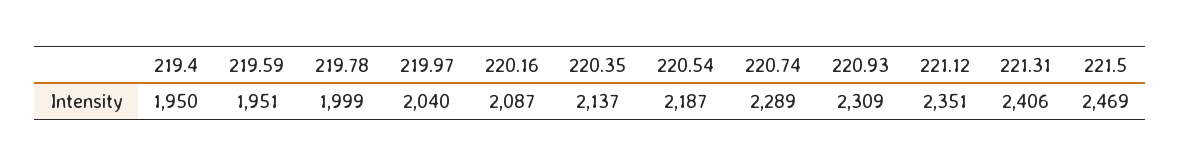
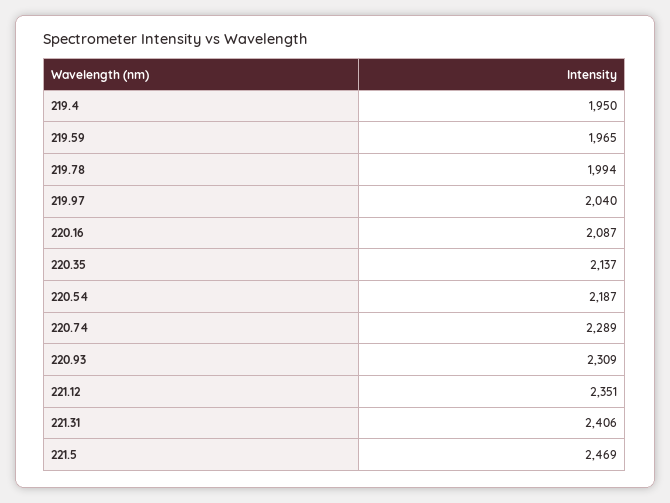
219.59: 1951 -> 1965
219.78: 1999 -> 1994

